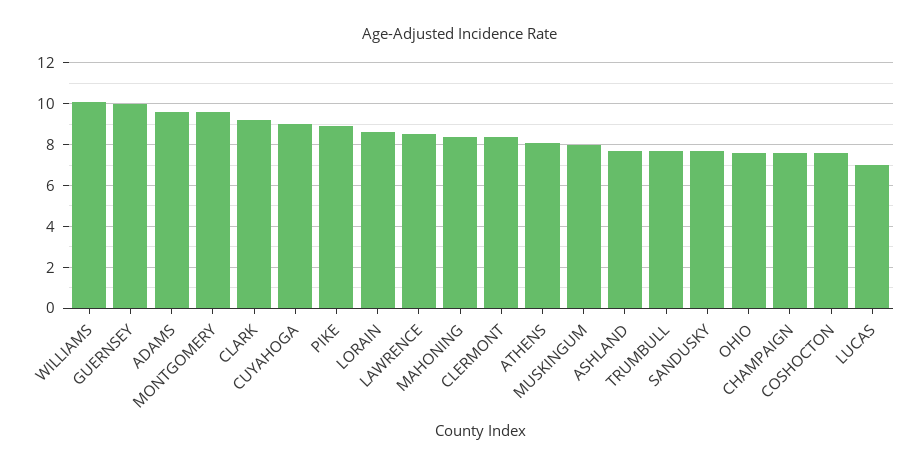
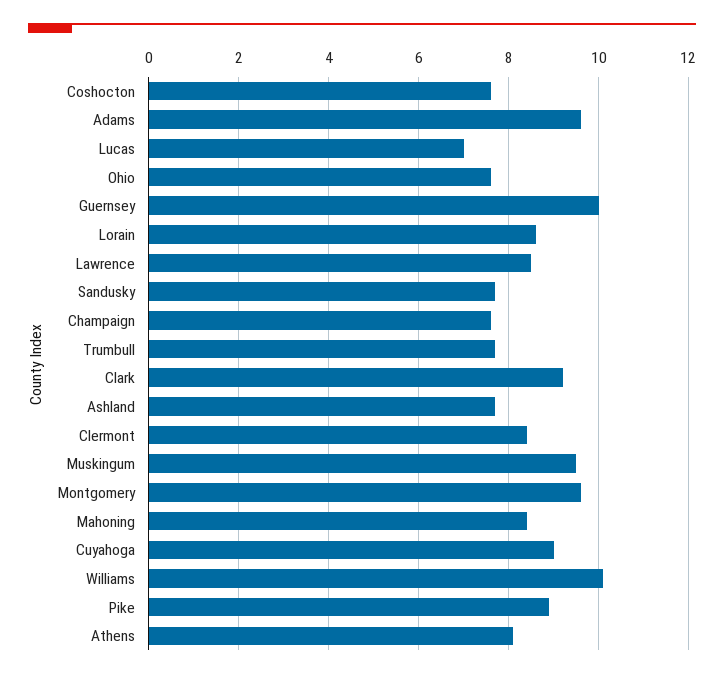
MUSKINGUM: 8 -> 9.5

